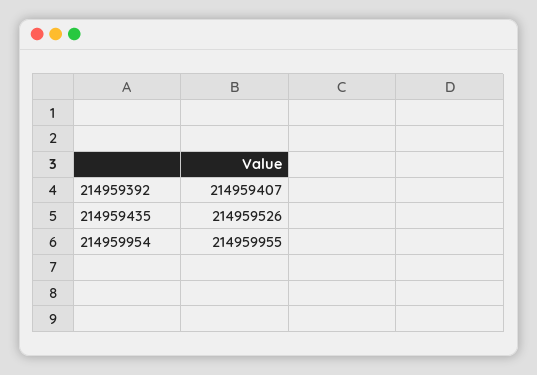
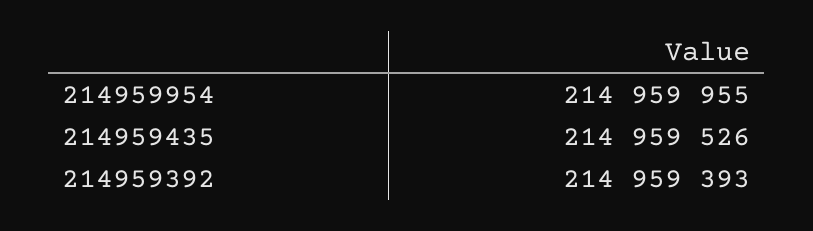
214959392: 214959407 -> 214959393

